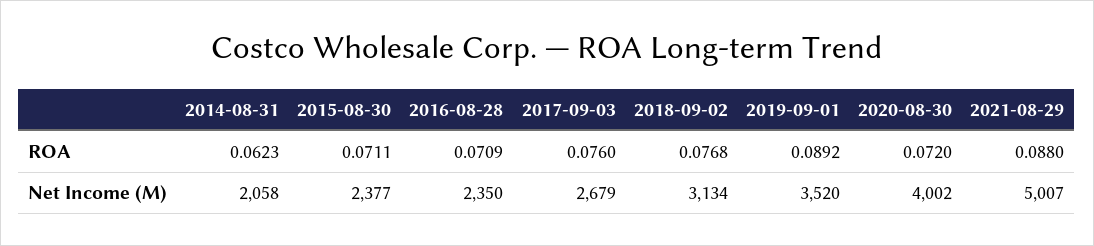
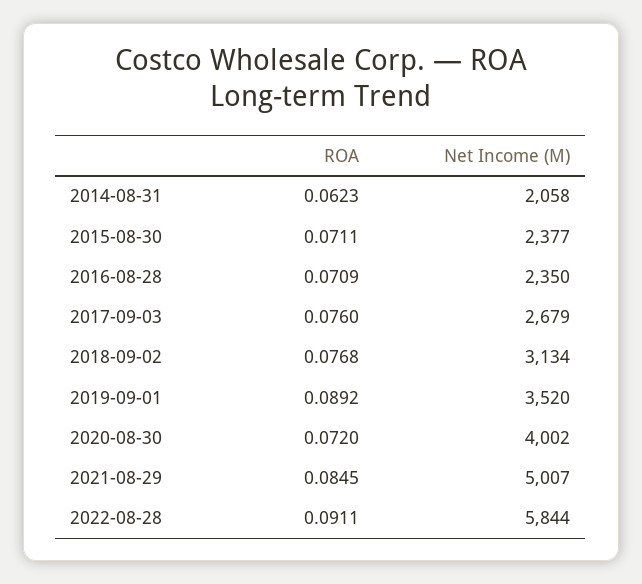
2021-08-29, ROA: 0.088 -> 0.0845
2022-08-28, ROA: none -> 0.0911
2022-08-28, Net Income (M): none -> 5844

